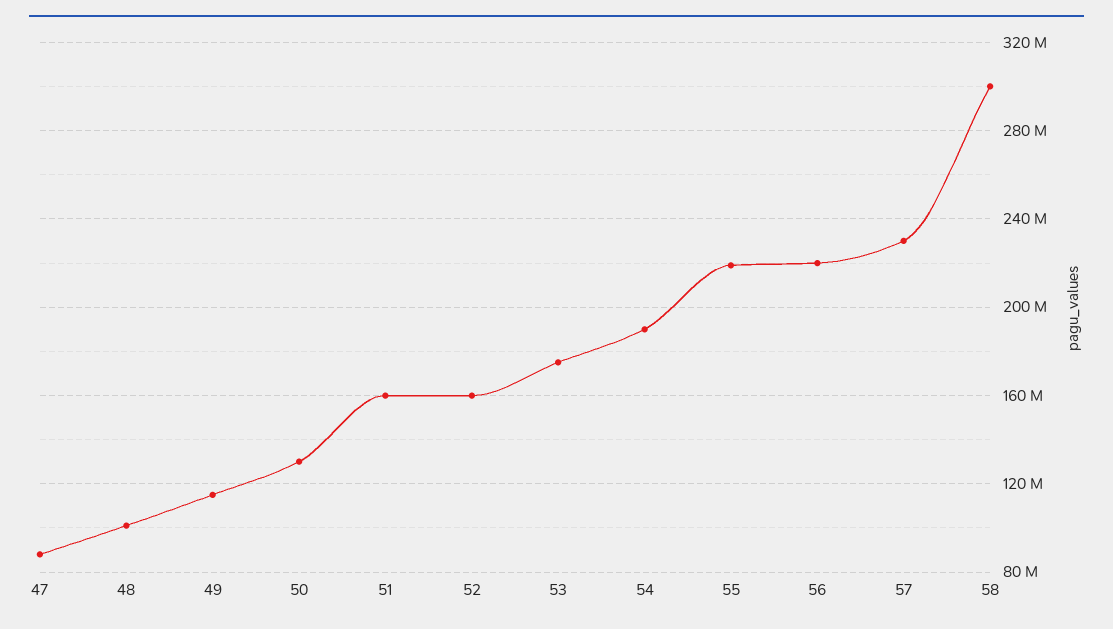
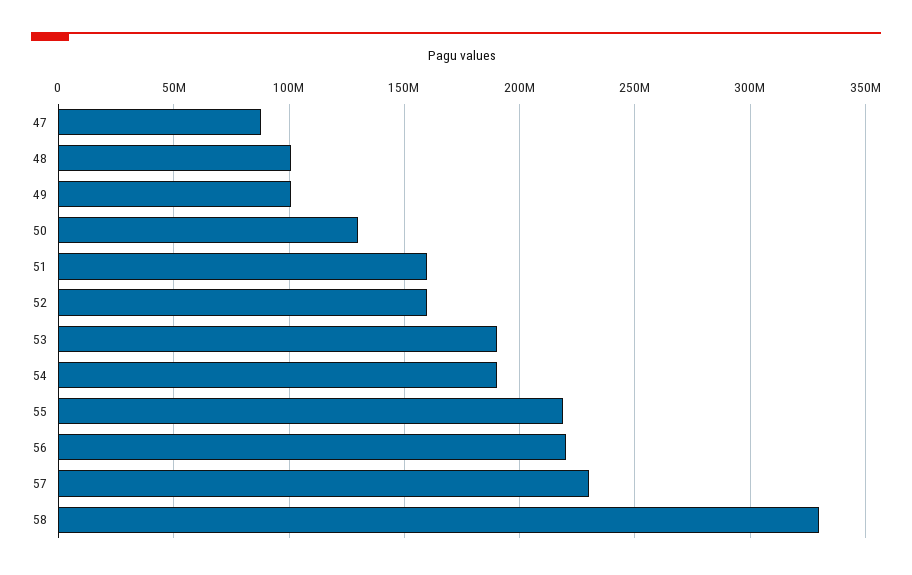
49: 115000000 -> 100000000
53: 175000000 -> 190000000
58: 300000000 -> 330000000

